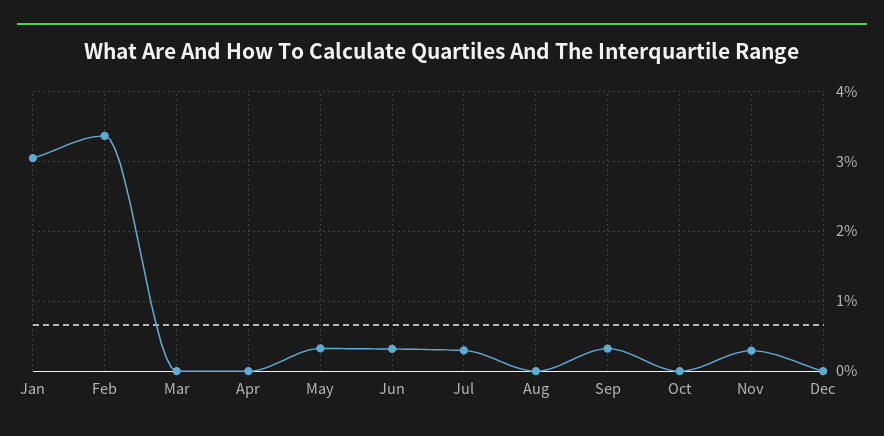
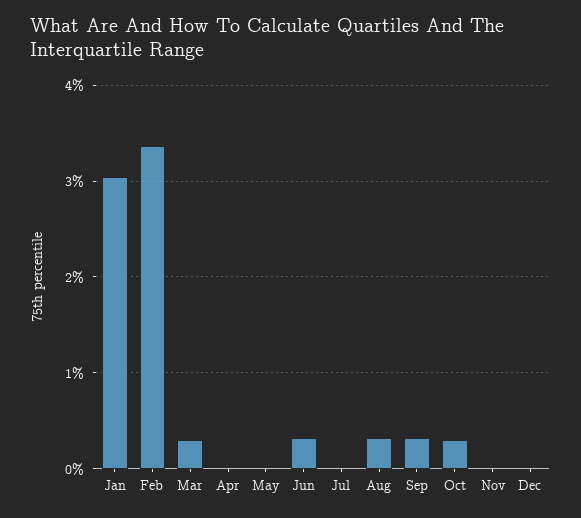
Mar: 0 -> 0.3
May: 0.3 -> 0
Jul: 0.3 -> 0
Aug: 0 -> 0.3
Oct: 0 -> 0.3
Nov: 0.3 -> 0

